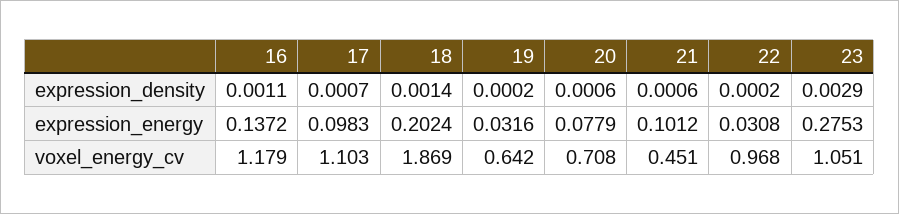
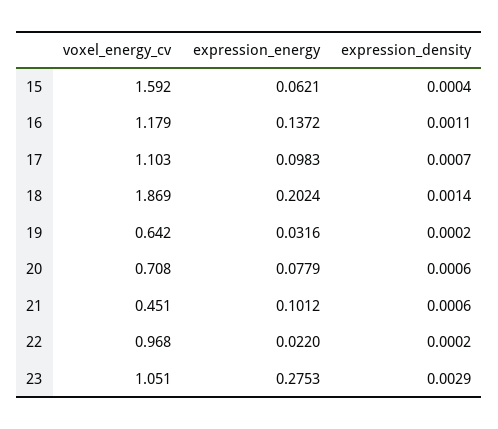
22, expression_energy: 0.0308 -> 0.022
15, voxel_energy_cv: none -> 1.592
15, expression_energy: none -> 0.0621
15, expression_density: none -> 0.0004

